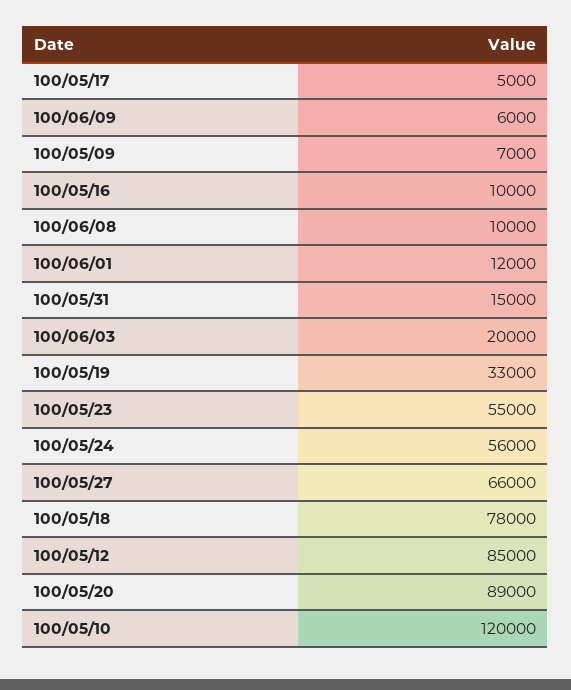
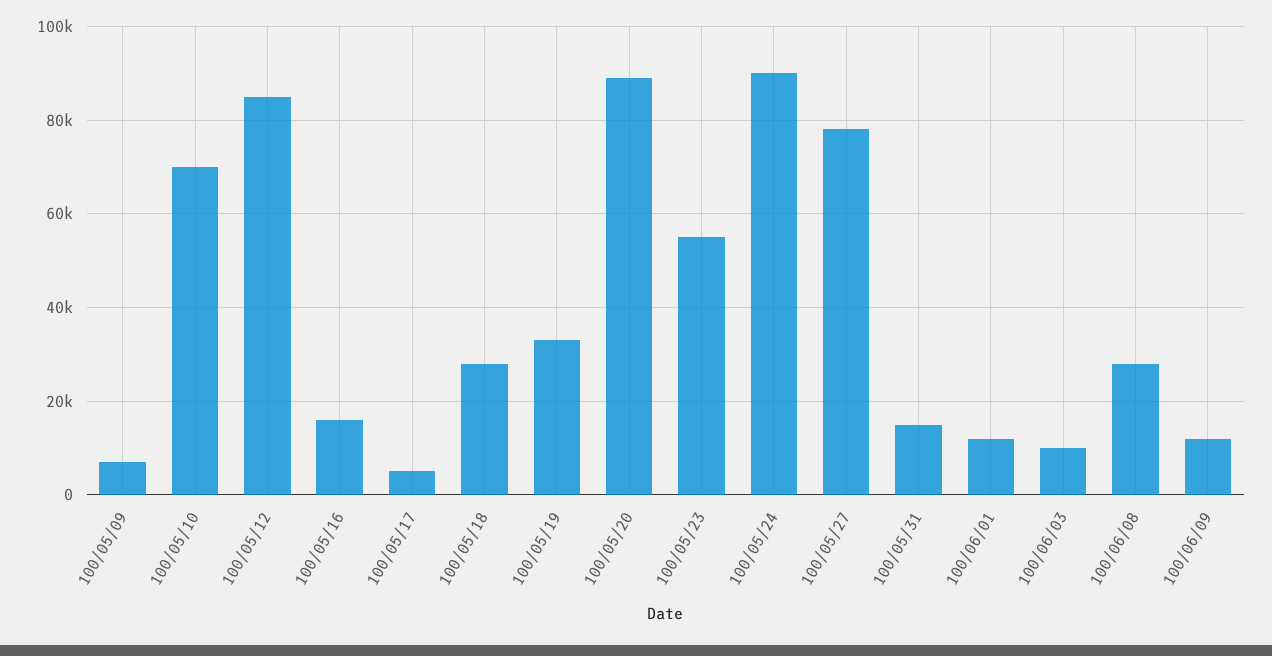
100/06/09: 6000 -> 12000
100/05/16: 10000 -> 16000
100/06/08: 10000 -> 28000
100/06/03: 20000 -> 10000
100/05/24: 56000 -> 90000
100/05/27: 66000 -> 78000
100/05/18: 78000 -> 28000
100/05/10: 120000 -> 70000

